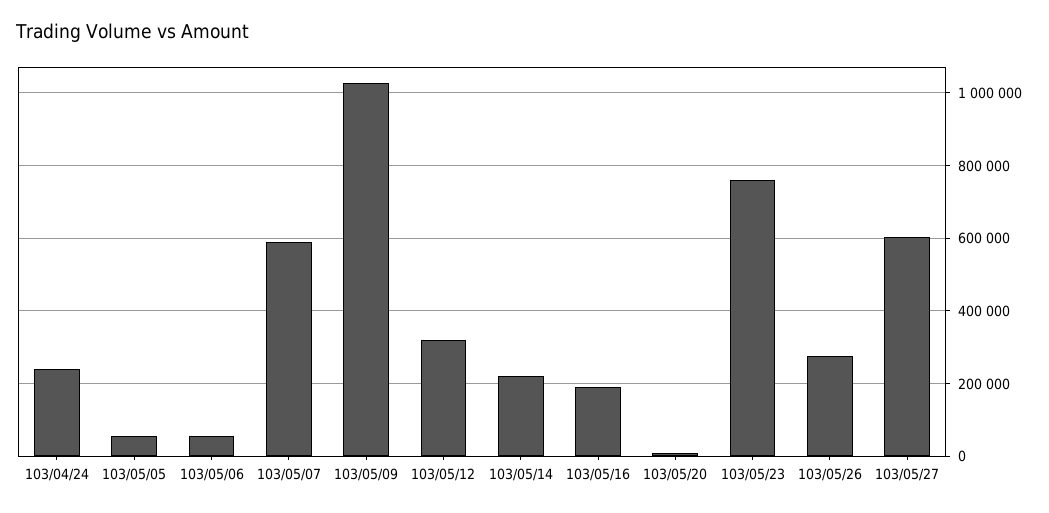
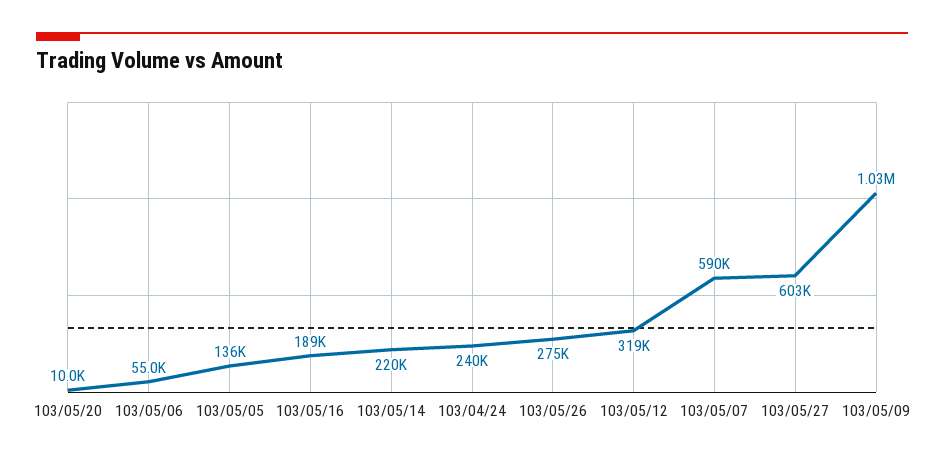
103/05/05: 60000 -> 136000
103/05/23: 760000 -> none

